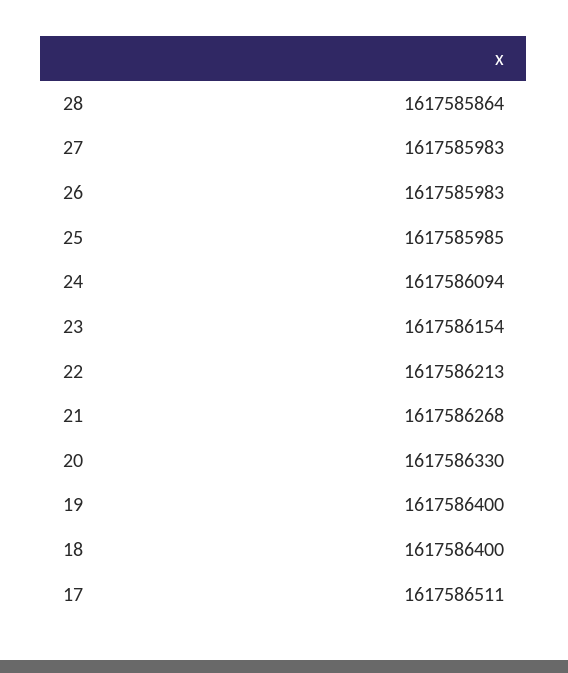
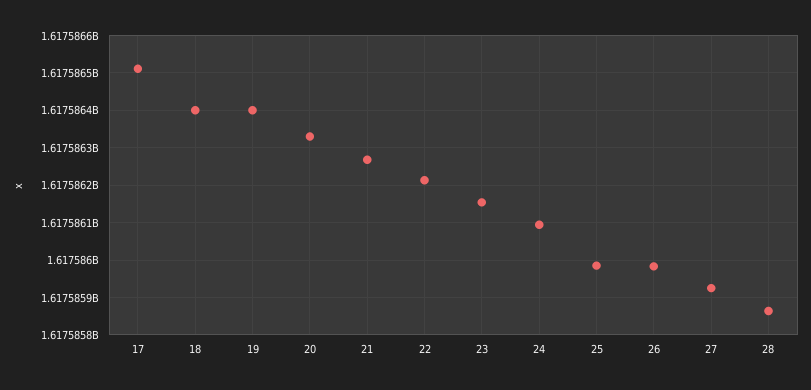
27: 1617585983 -> 1617585920

